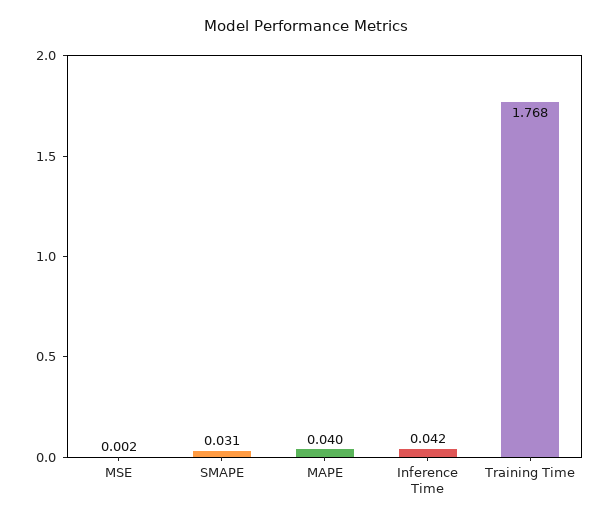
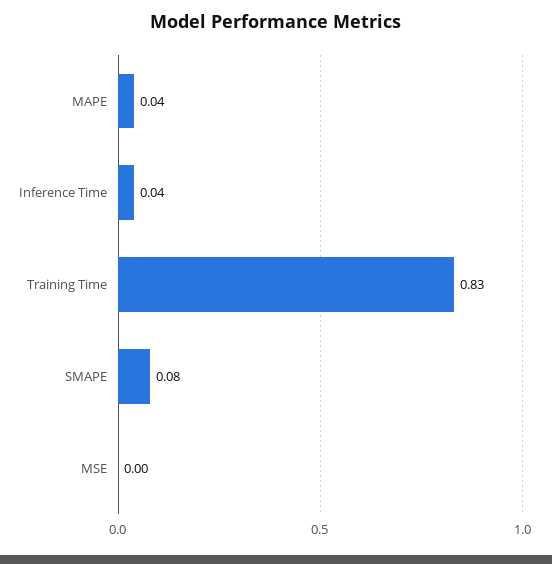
SMAPE: 0.031 -> 0.08
Training Time: 1.768 -> 0.83

